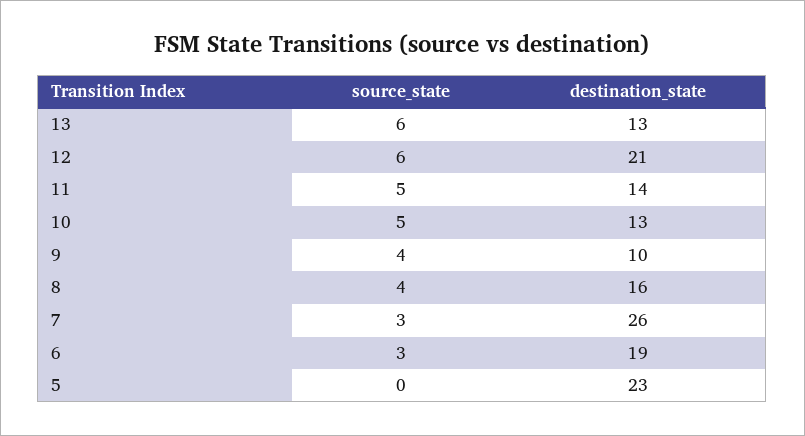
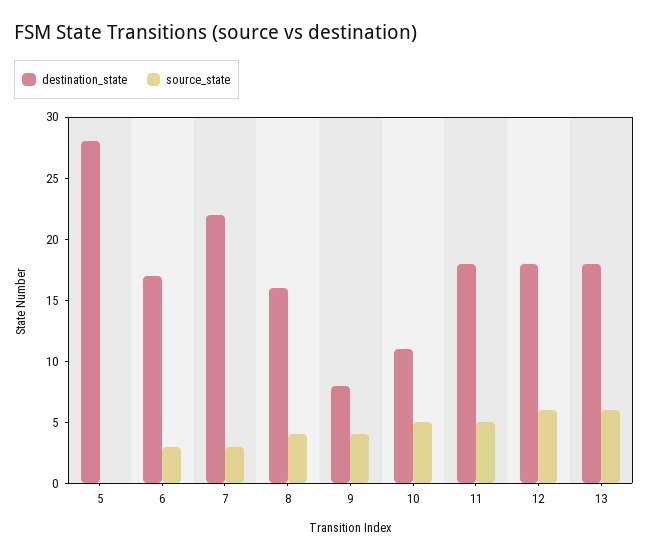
destination_state, 13: 13 -> 18
destination_state, 12: 21 -> 18
destination_state, 11: 14 -> 18
destination_state, 10: 13 -> 11
destination_state, 9: 10 -> 8
destination_state, 7: 26 -> 22
destination_state, 6: 19 -> 17
destination_state, 5: 23 -> 28

